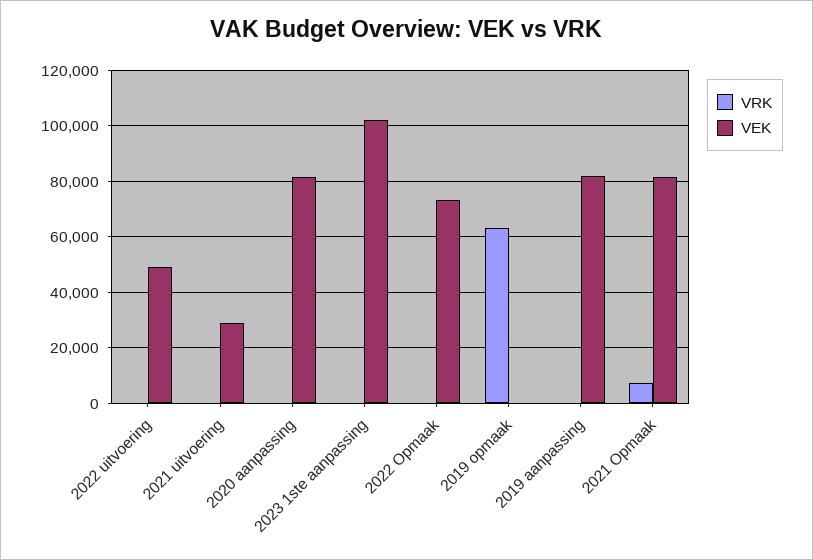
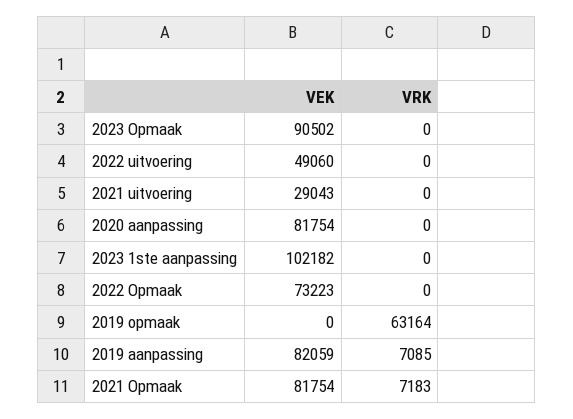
VRK, 2019 aanpassing: 0 -> 7085
VEK, 2023 Opmaak: none -> 90502
VRK, 2023 Opmaak: none -> 0

